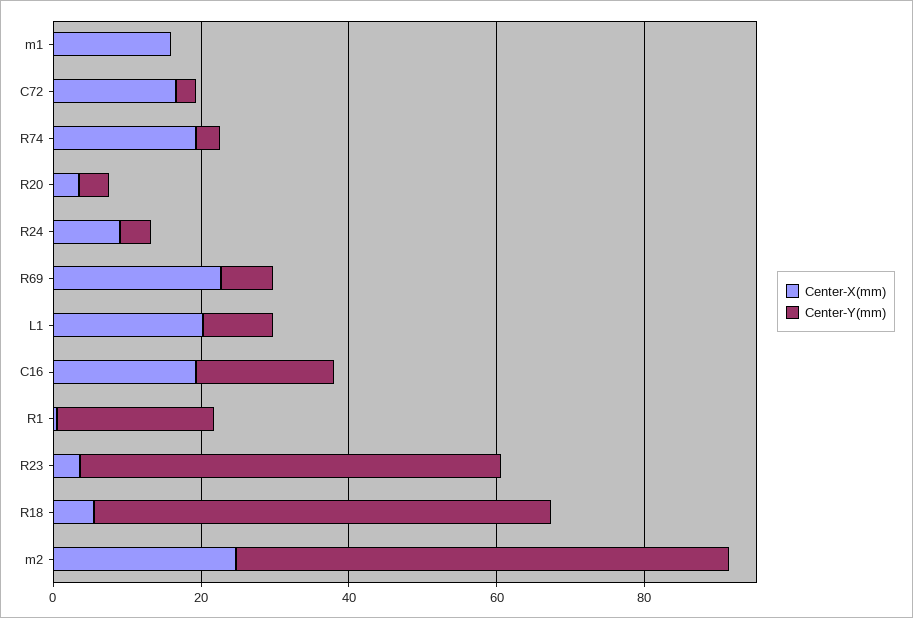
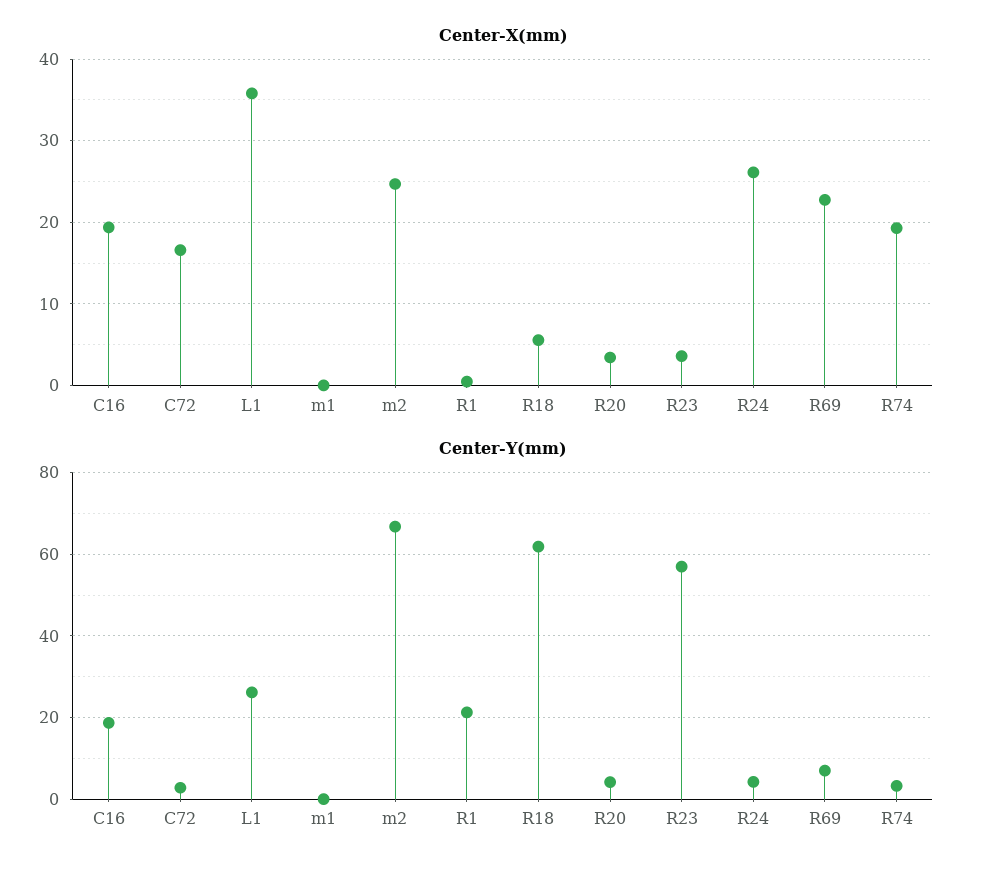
Center-X(mm), m1: 15 -> 0
Center-X(mm), R24: 10 -> 26
Center-X(mm), L1: 20 -> 36
Center-Y(mm), L1: 10 -> 26

